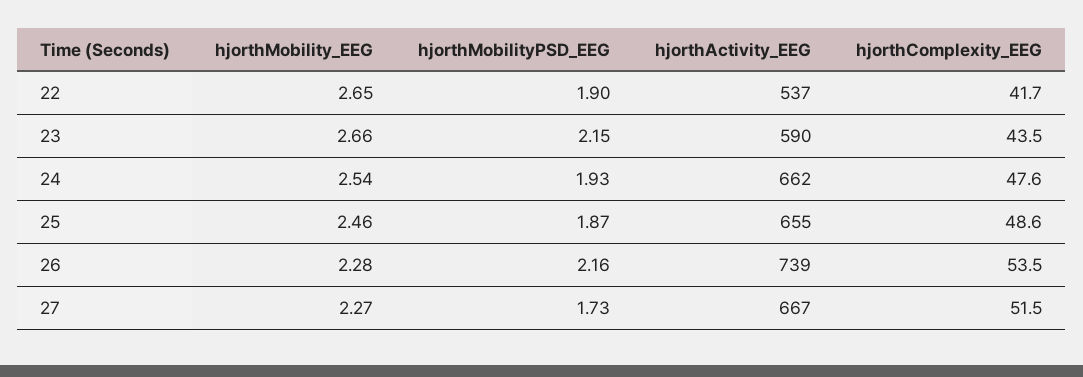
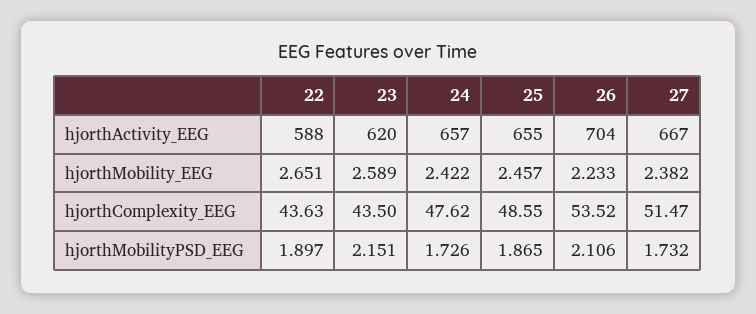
hjorthActivity_EEG, 22: 537 -> 588
hjorthComplexity_EEG, 22: 41.7 -> 43.63
hjorthMobility_EEG, 23: 2.66 -> 2.589
hjorthActivity_EEG, 23: 590 -> 620
hjorthMobility_EEG, 24: 2.54 -> 2.422
hjorthMobilityPSD_EEG, 24: 1.93 -> 1.726
hjorthActivity_EEG, 24: 662 -> 657
hjorthMobility_EEG, 26: 2.28 -> 2.233
hjorthMobilityPSD_EEG, 26: 2.16 -> 2.106
hjorthActivity_EEG, 26: 739 -> 704
hjorthMobility_EEG, 27: 2.27 -> 2.382

